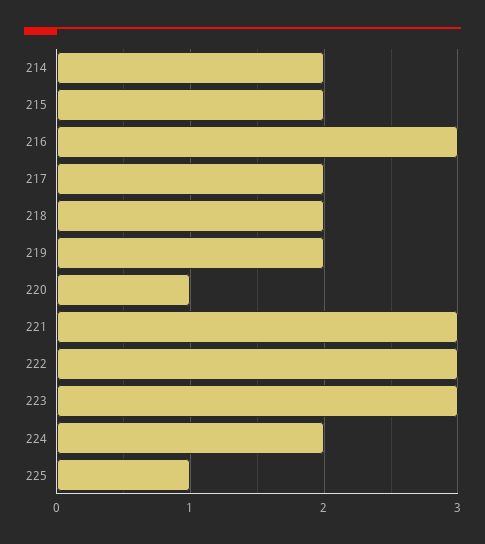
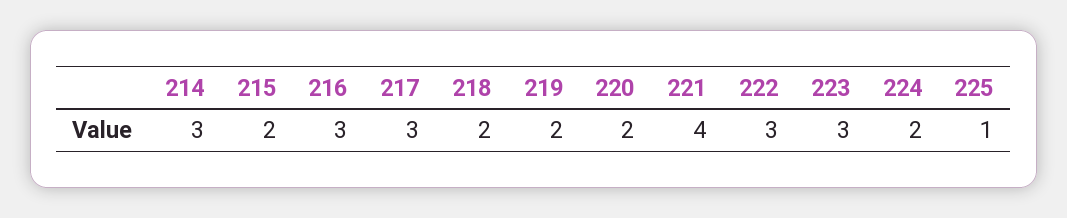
214: 2 -> 3
217: 2 -> 3
220: 1 -> 2
221: 3 -> 4

